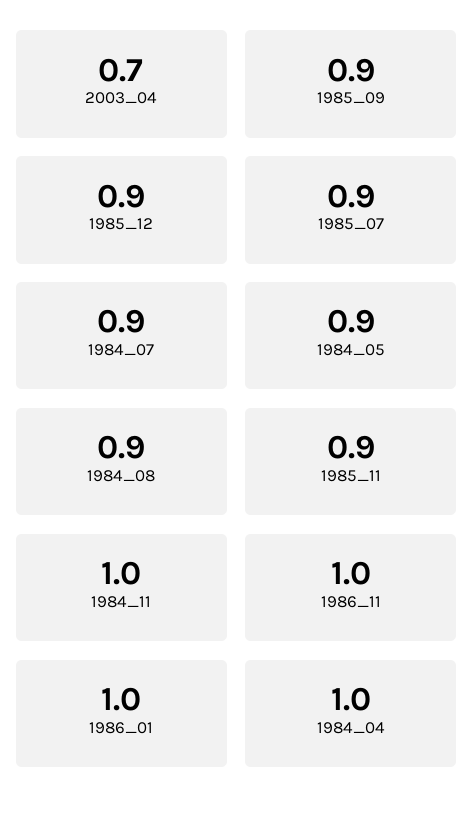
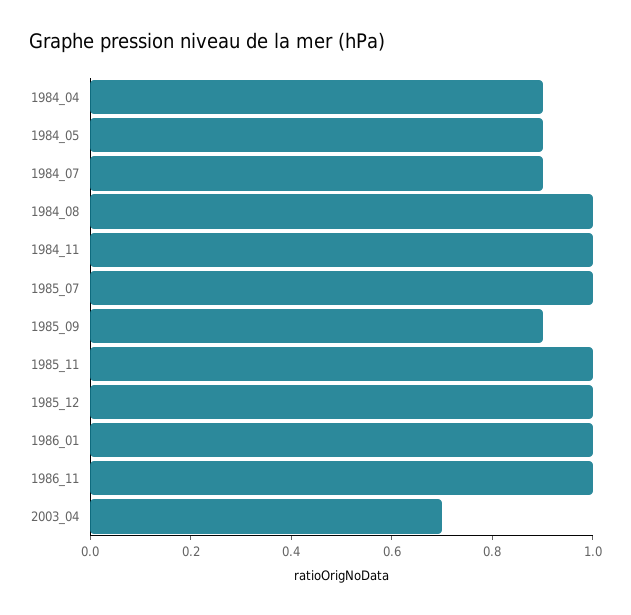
1985_12: 0.9 -> 1
1985_07: 0.9 -> 1
1984_08: 0.9 -> 1
1985_11: 0.9 -> 1
1984_04: 1 -> 0.9

